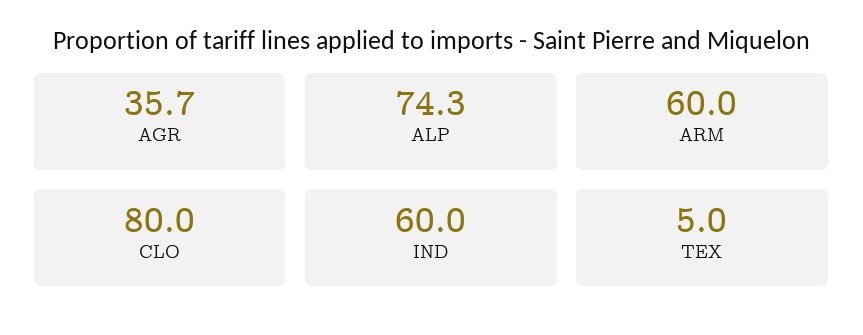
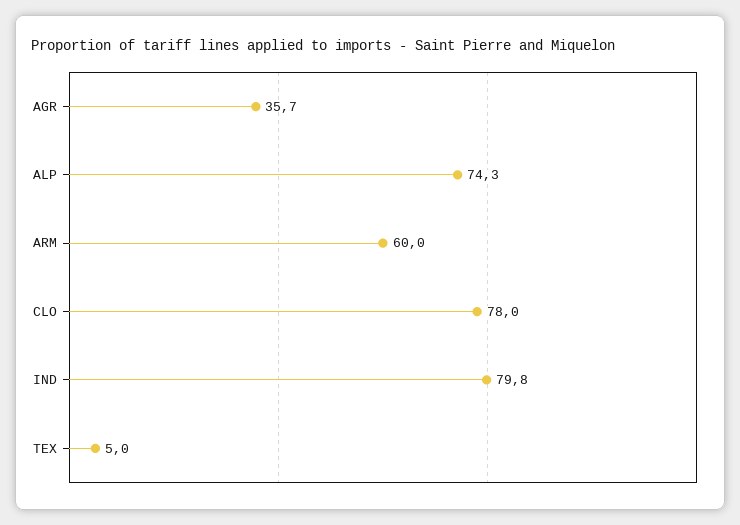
CLO: 80 -> 78
IND: 60 -> 79.8

